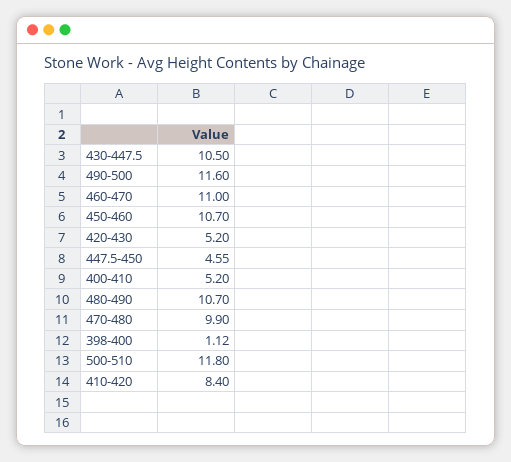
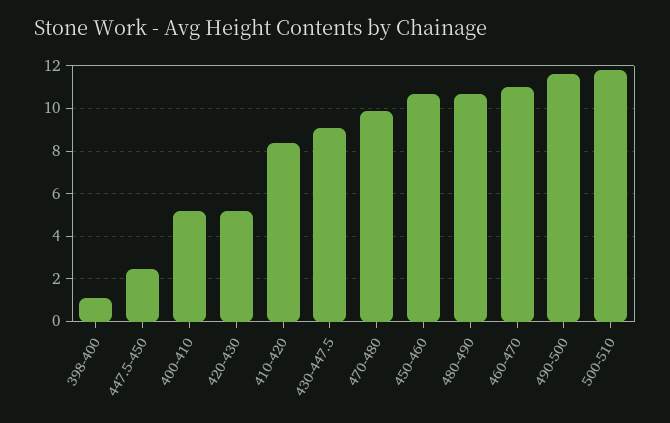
430-447.5: 10.5 -> 9
447.5-450: 4.55 -> 2.5

